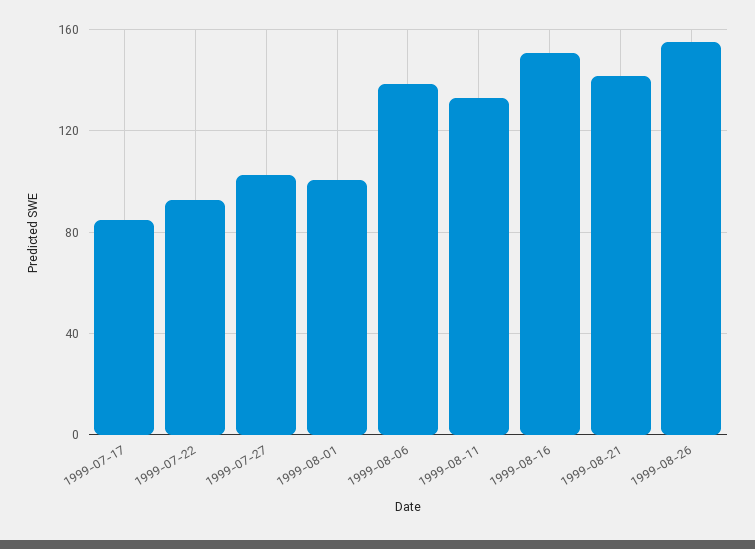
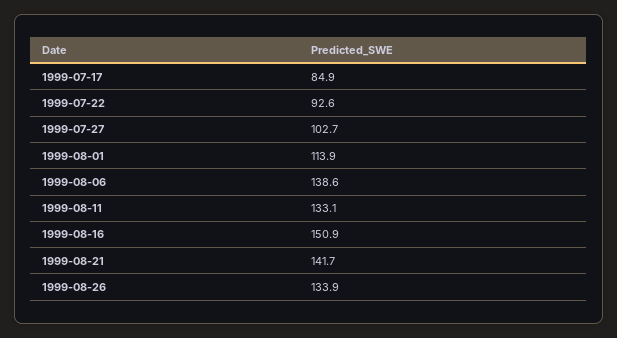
1999-08-01: 100 -> 113.9
1999-08-26: 155 -> 133.9

